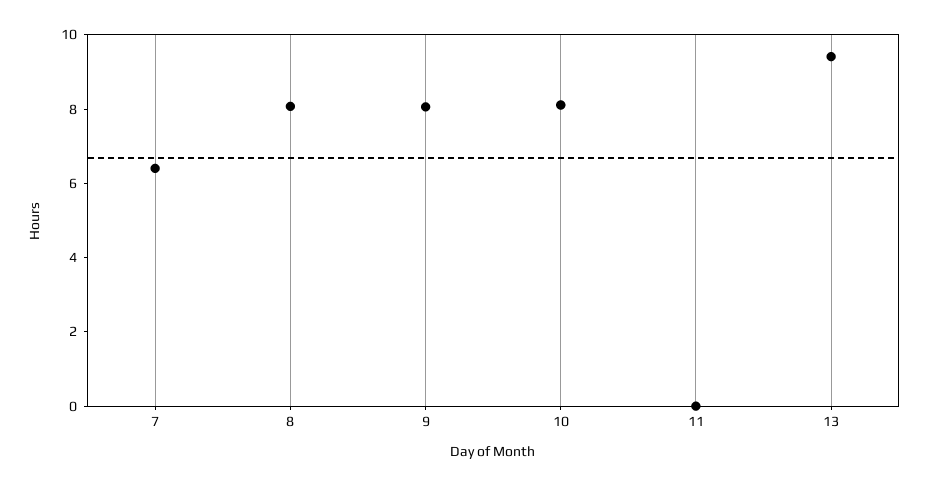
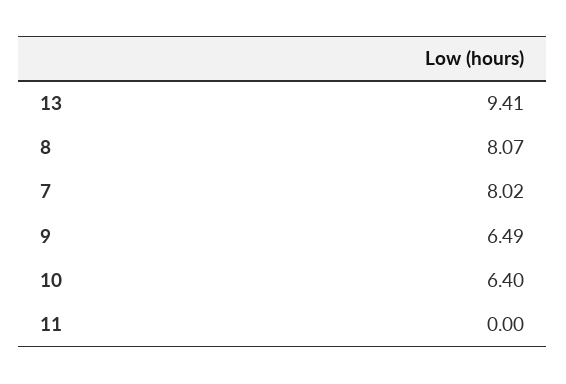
7: 6.5 -> 8.02
9: 8 -> 6.49
10: 8 -> 6.4

